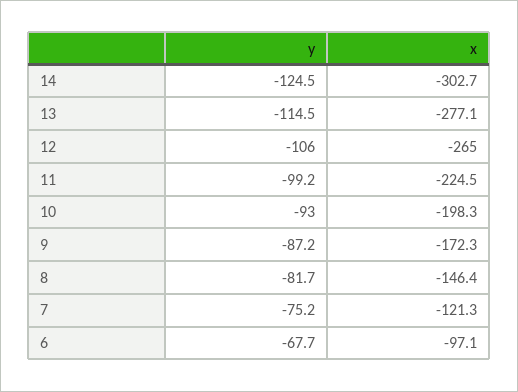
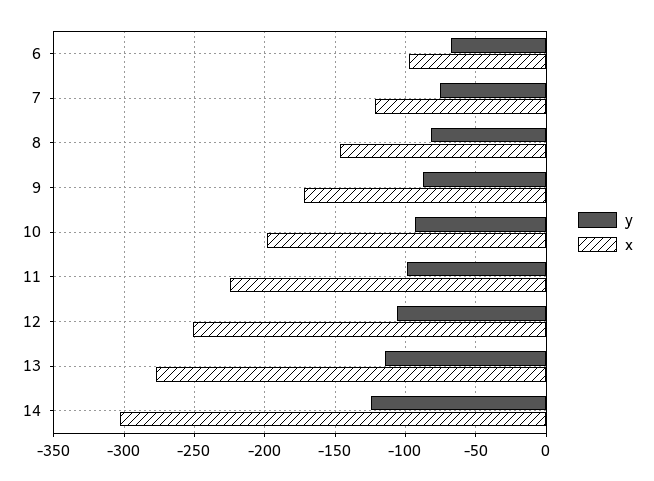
x, 12: -265 -> -250

